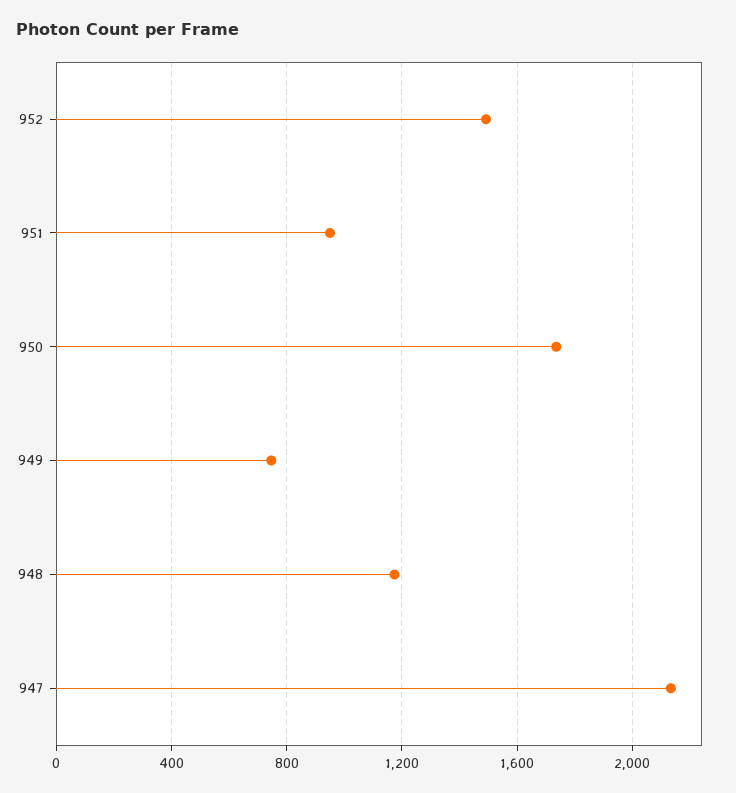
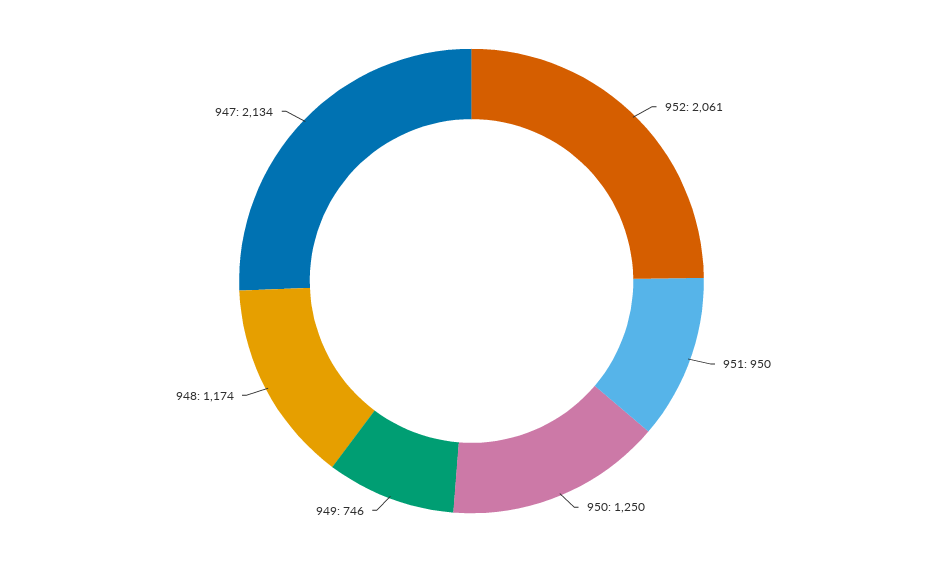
952: 1500 -> 2061
950: 1750 -> 1250

